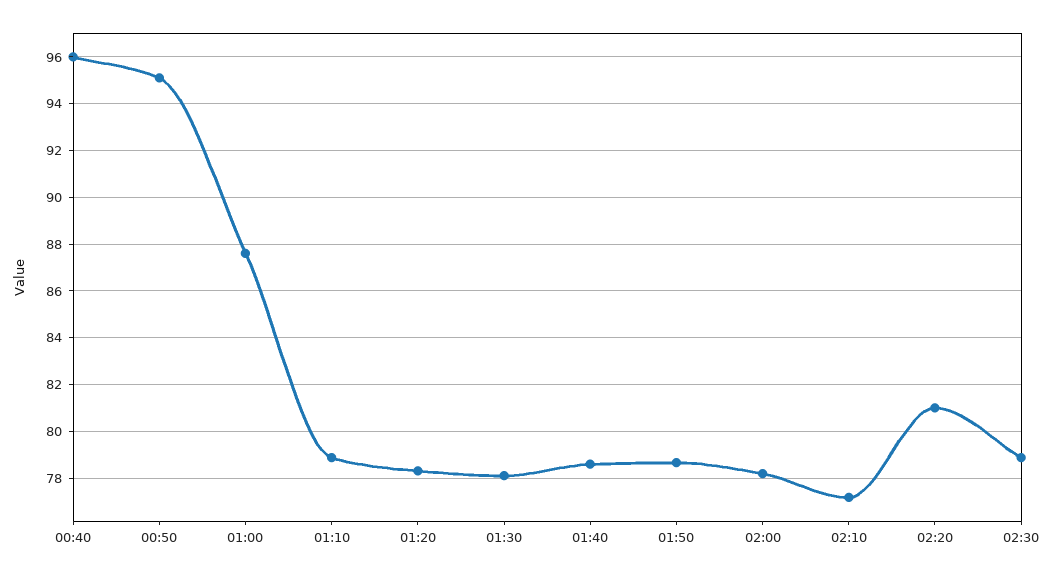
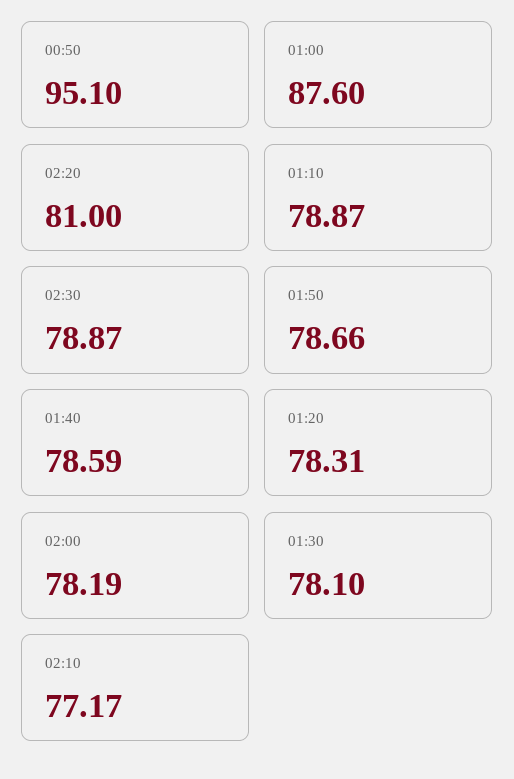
00:40: 96 -> none

